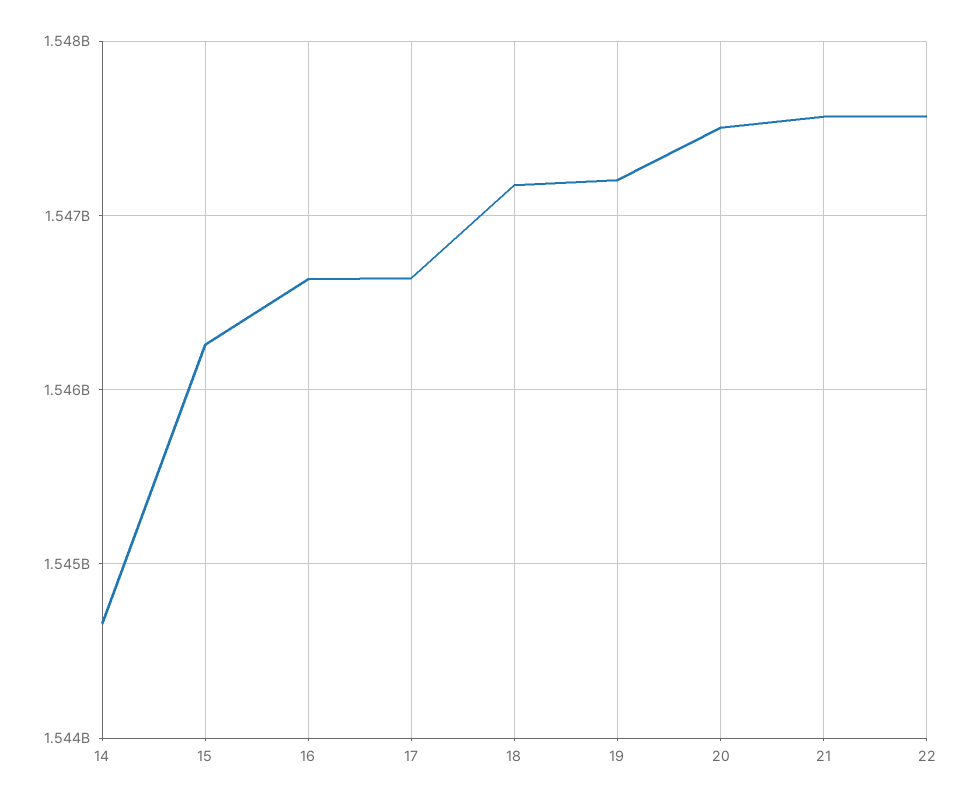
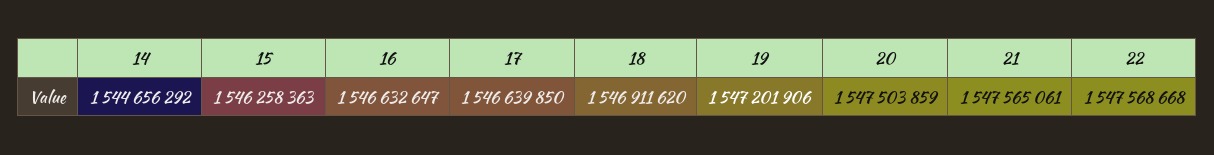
18: 1547200000 -> 1546911620

